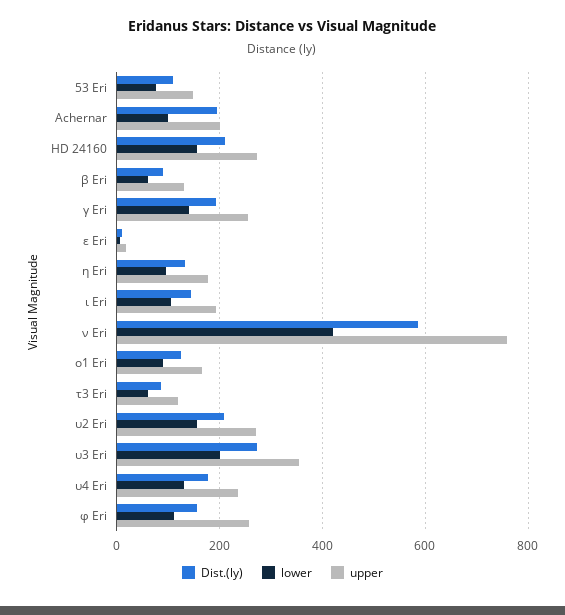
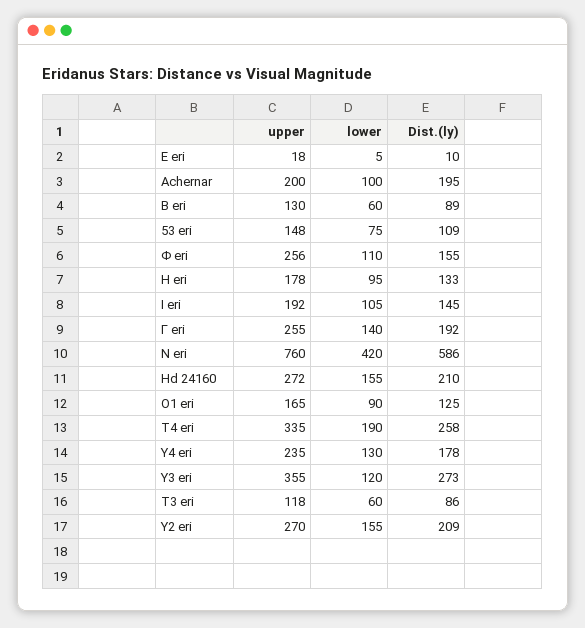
lower, υ3 Eri: 200 -> 120
upper, Τ4 eri: none -> 335
lower, Τ4 eri: none -> 190
Dist.(ly), Τ4 eri: none -> 258

